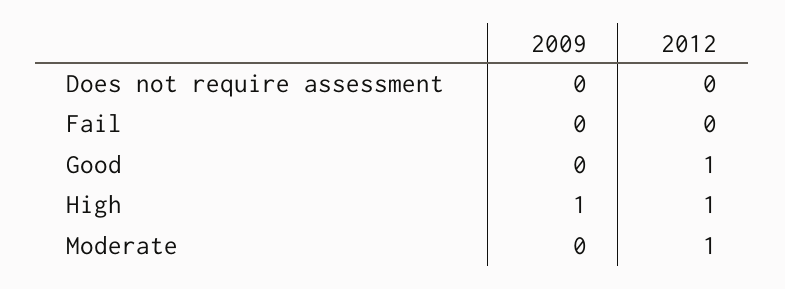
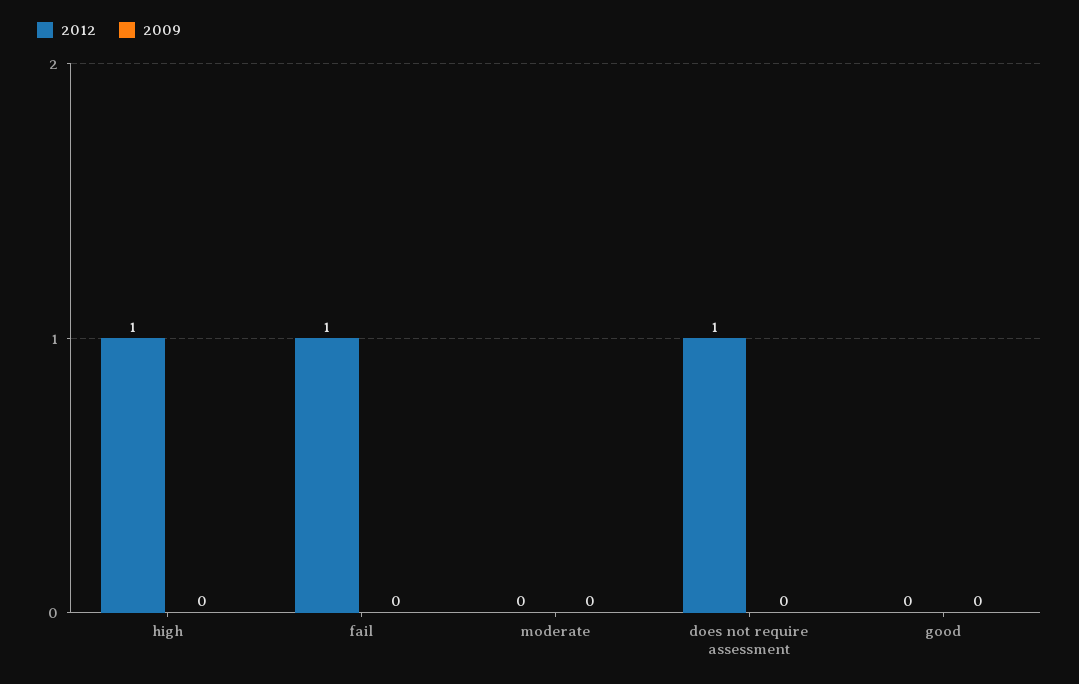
2012, Does not require assessment: 0 -> 1
2012, Fail: 0 -> 1
2012, Good: 1 -> 0
2009, High: 1 -> 0
2012, Moderate: 1 -> 0

